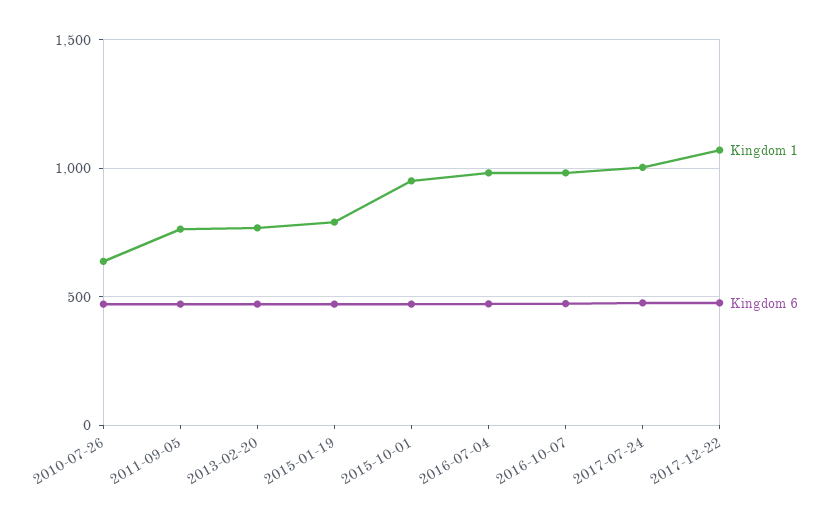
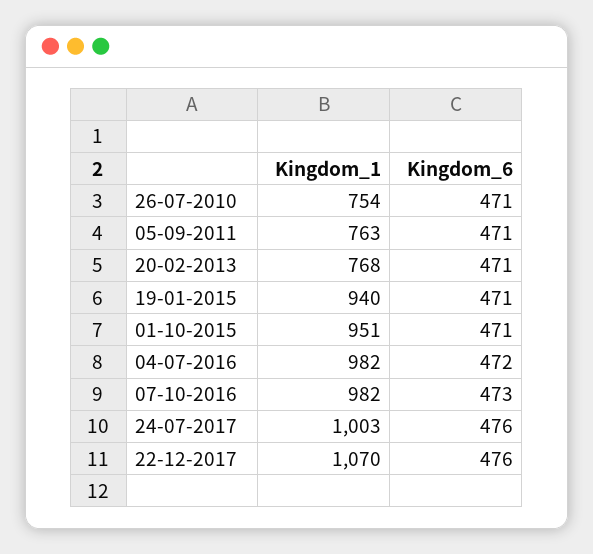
Kingdom 1, 2010-07-26: 650 -> 754
Kingdom 1, 2015-01-19: 800 -> 940

